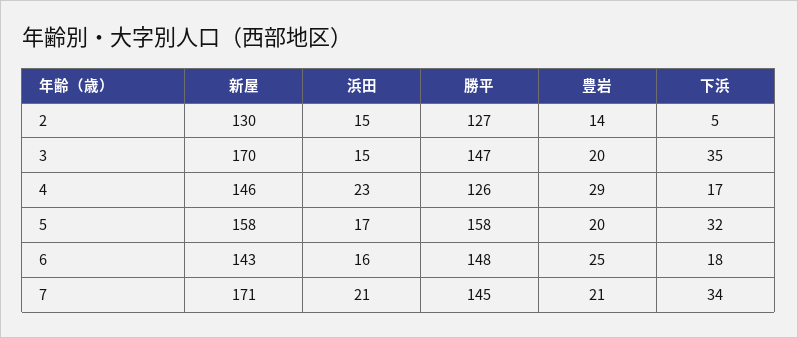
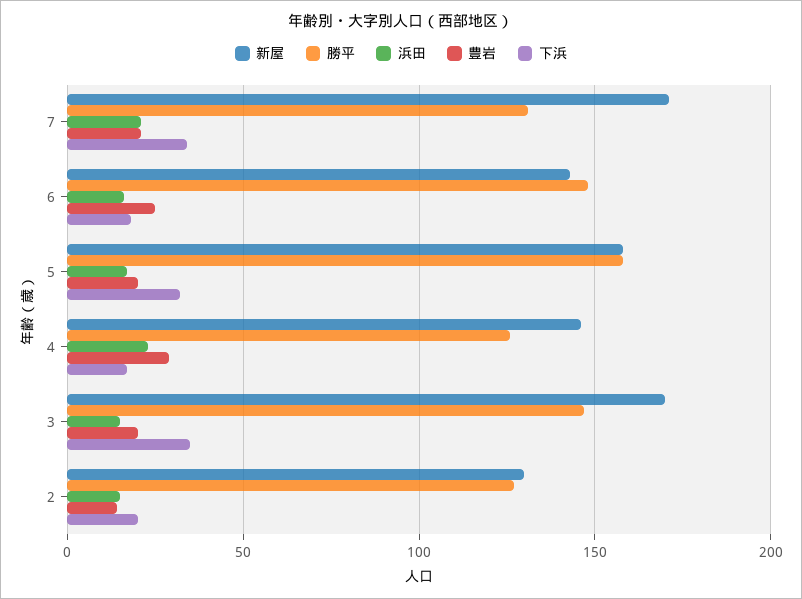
下浜, 2: 5 -> 20
勝平, 7: 145 -> 130

